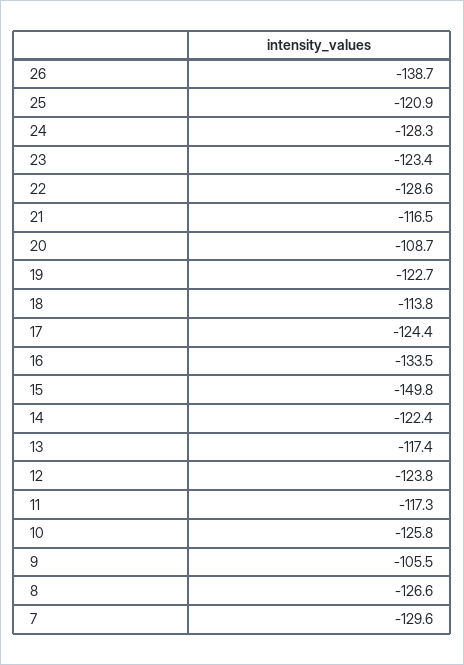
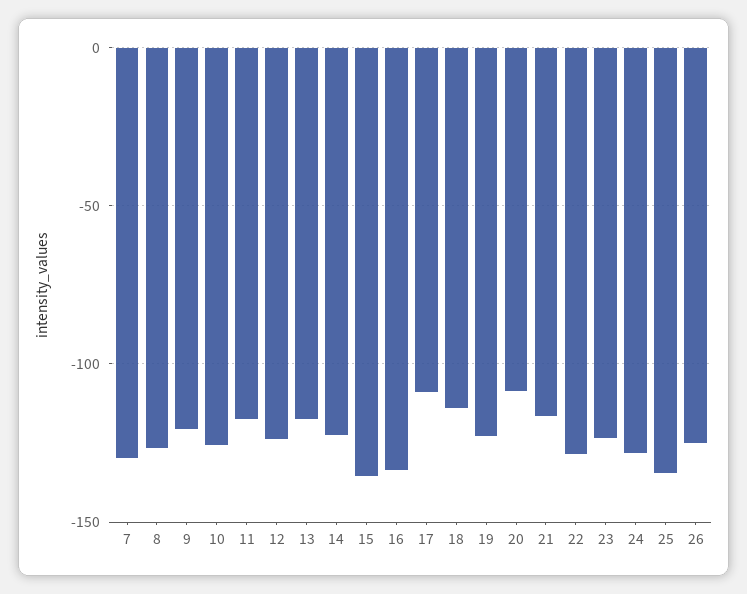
26: -138.7 -> -125
25: -120.9 -> -135
17: -124.4 -> -110
15: -149.8 -> -135
9: -105.5 -> -120

